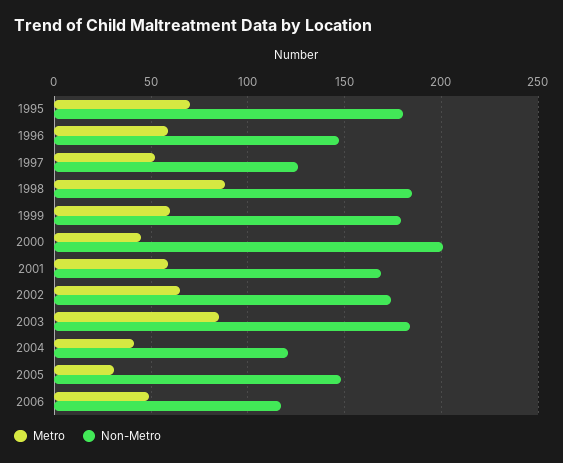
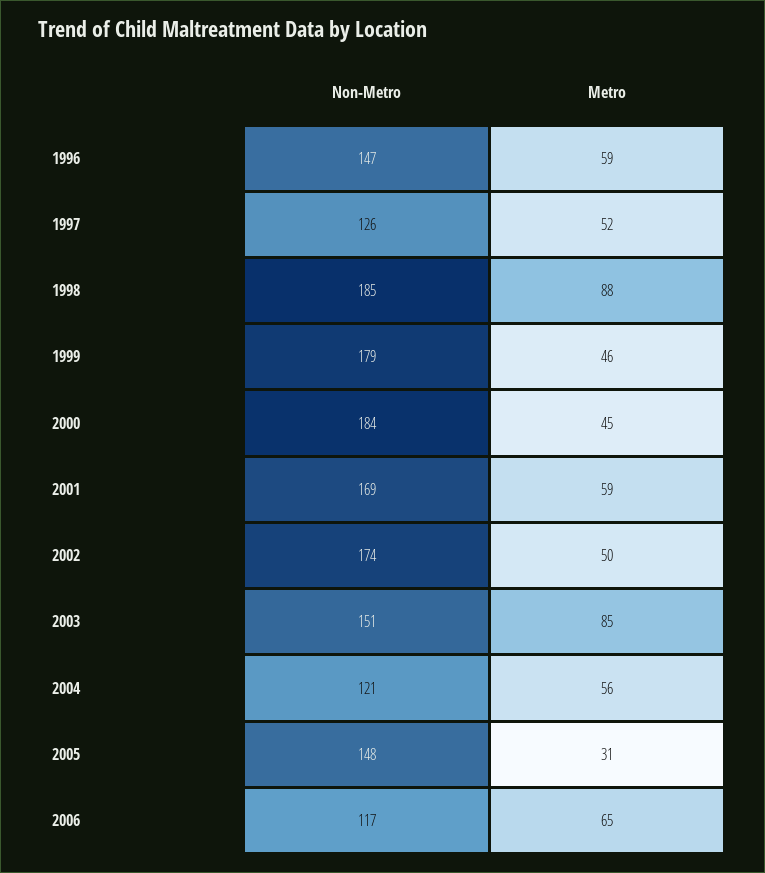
Metro, 1995: 70 -> none
Non-Metro, 1995: 180 -> none
Metro, 1999: 60 -> 46
Non-Metro, 2000: 200 -> 184
Metro, 2002: 65 -> 50
Non-Metro, 2003: 185 -> 151
Metro, 2004: 40 -> 56
Metro, 2006: 50 -> 65

